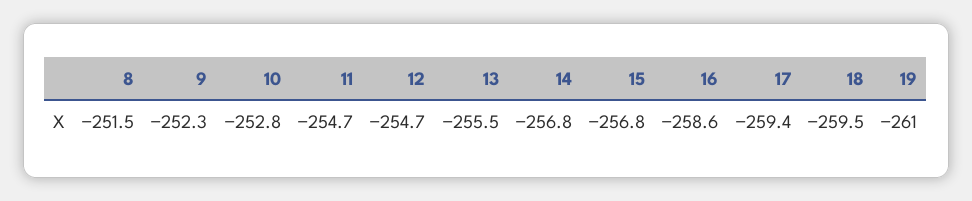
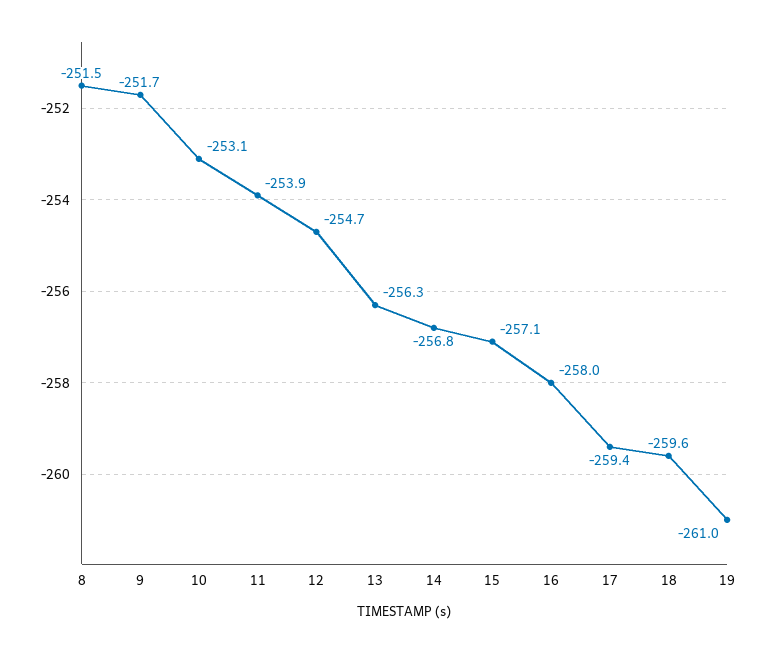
9: -252.3 -> -251.7
10: -252.8 -> -253.1
11: -254.7 -> -253.9
13: -255.5 -> -256.3
15: -256.8 -> -257.1
16: -258.6 -> -258
18: -259.5 -> -259.6

